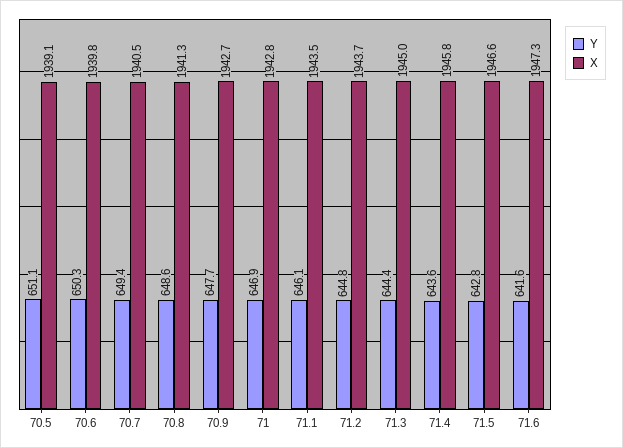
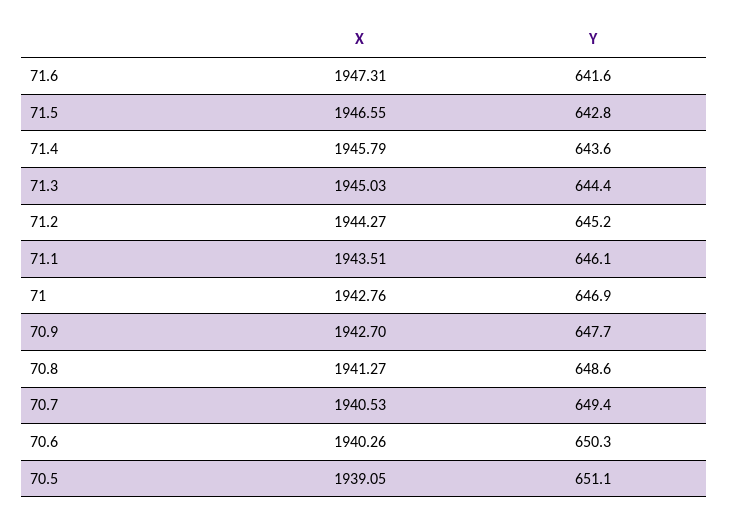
X, 70.6: 1939.8 -> 1940.26
Y, 71.2: 644.8 -> 645.2
X, 71.2: 1943.7 -> 1944.27

